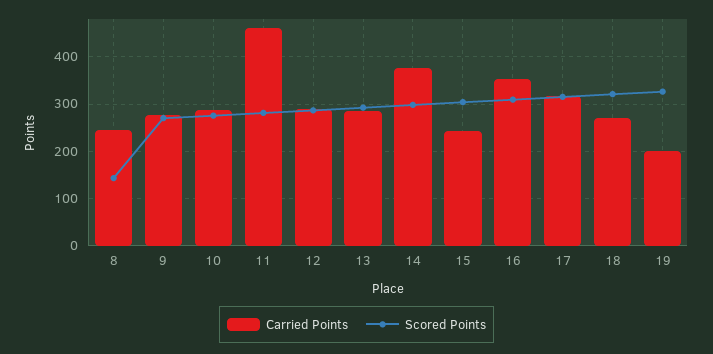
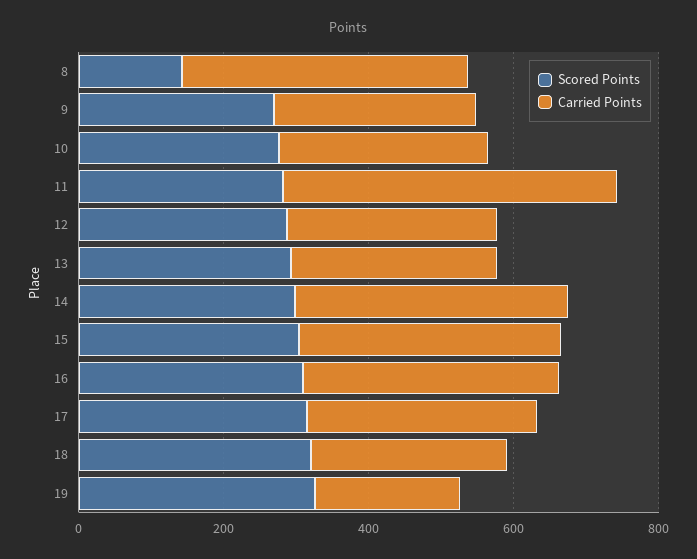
Carried Points, 8: 240 -> 400
Carried Points, 15: 240 -> 350

